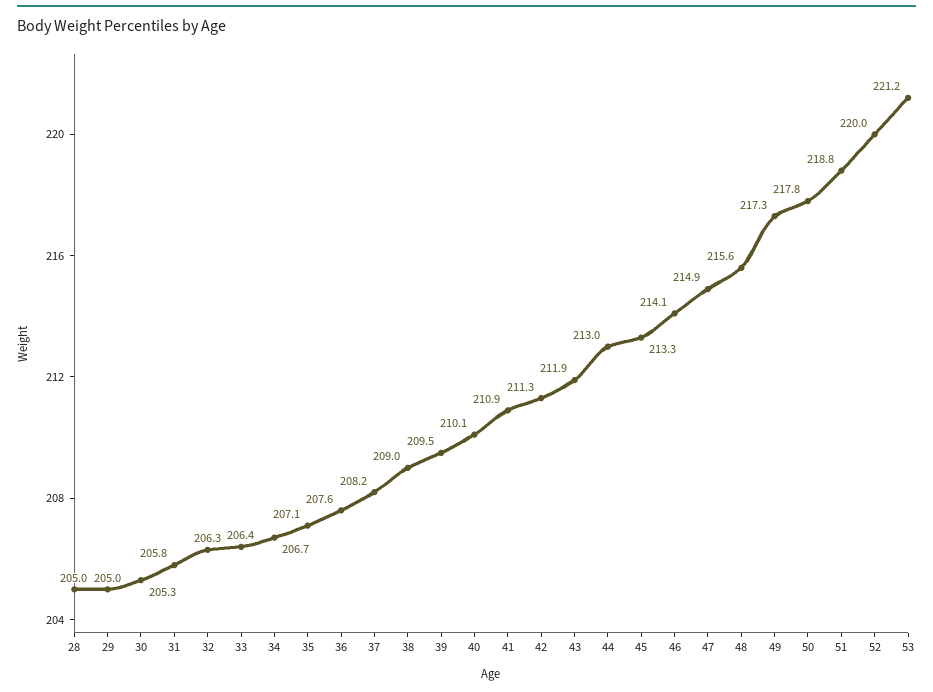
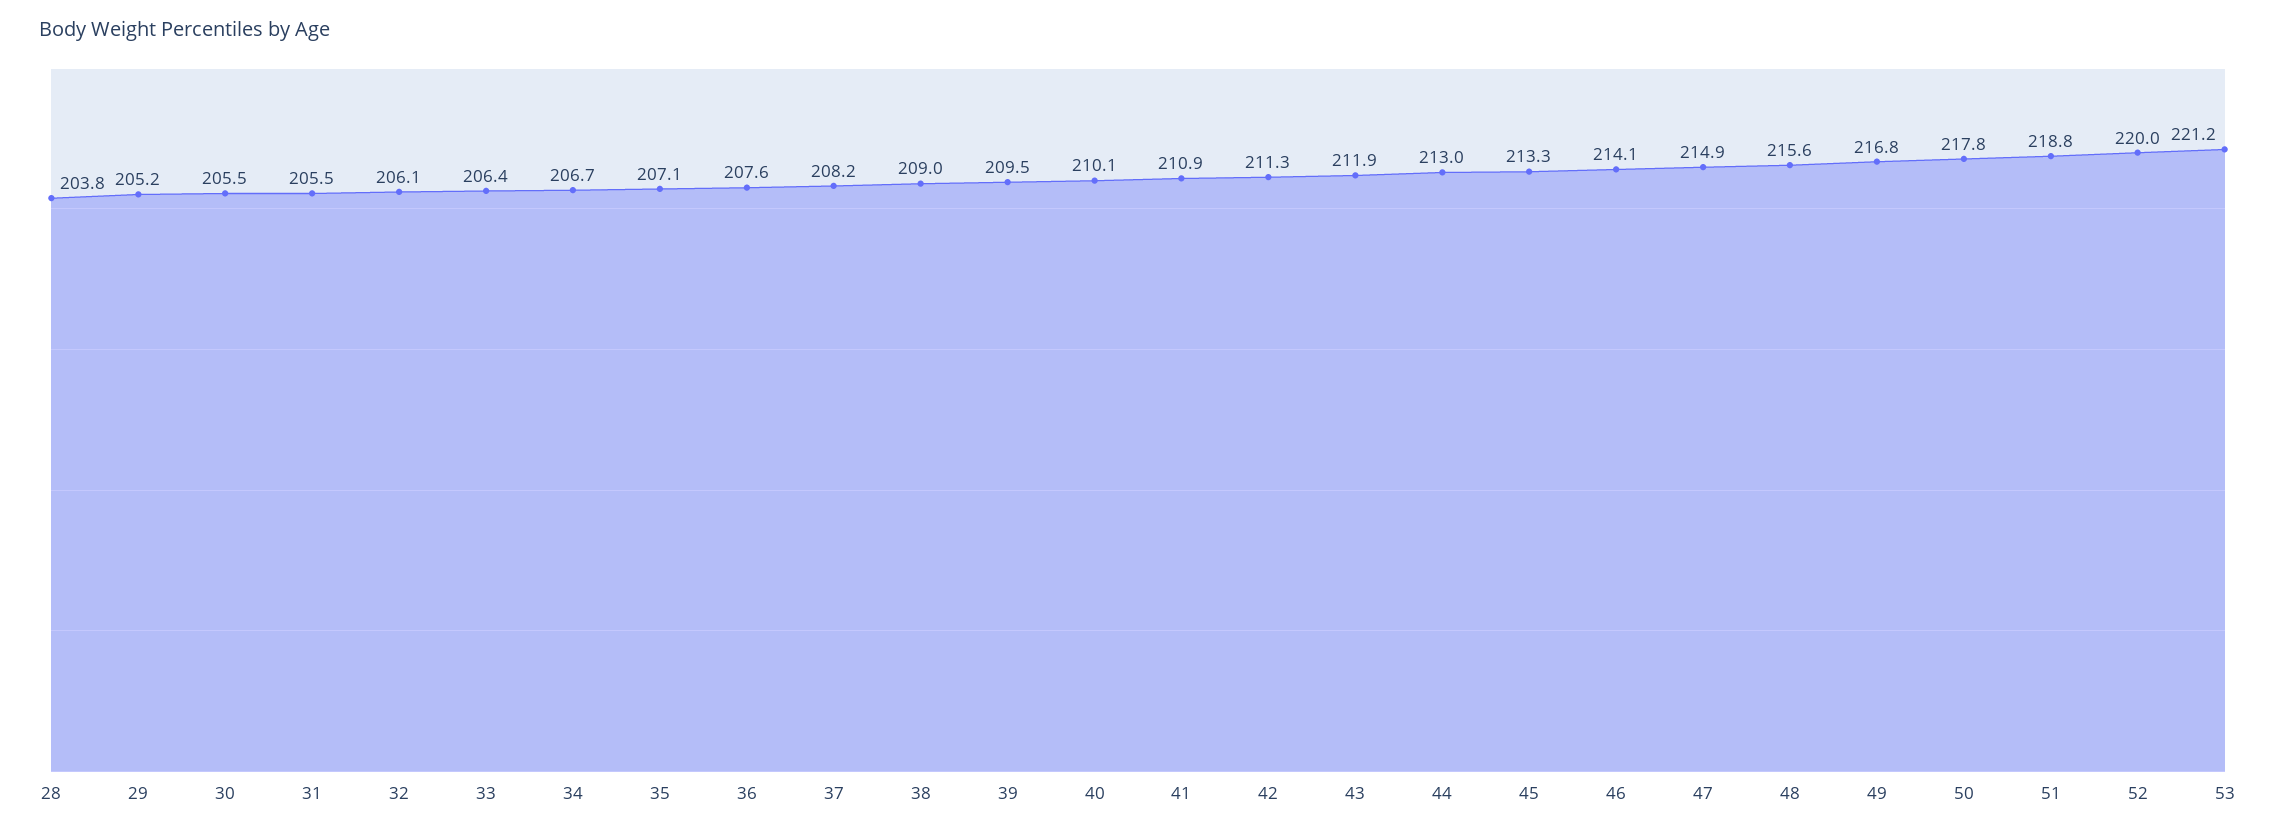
28: 205 -> 203.8
29: 205 -> 205.2
30: 205.3 -> 205.5
31: 205.8 -> 205.5
32: 206.3 -> 206.1
49: 217.3 -> 216.8

